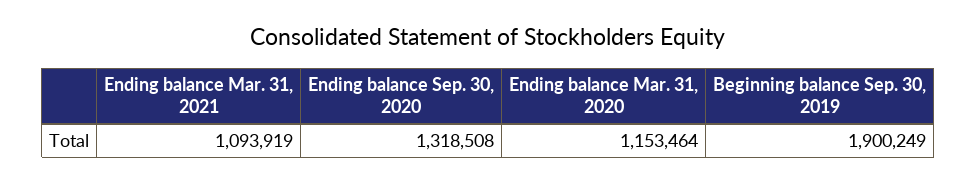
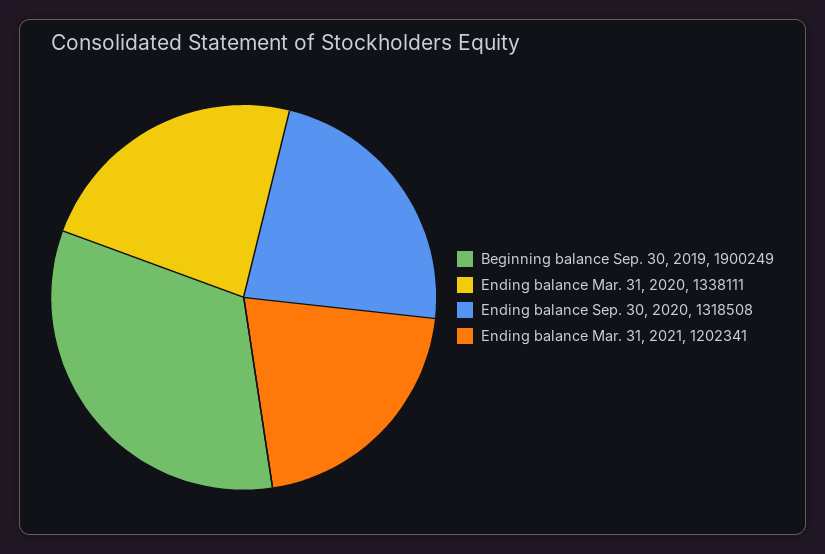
Ending balance Mar. 31, 2021: 1093919 -> 1202341
Ending balance Mar. 31, 2020: 1153464 -> 1338111

